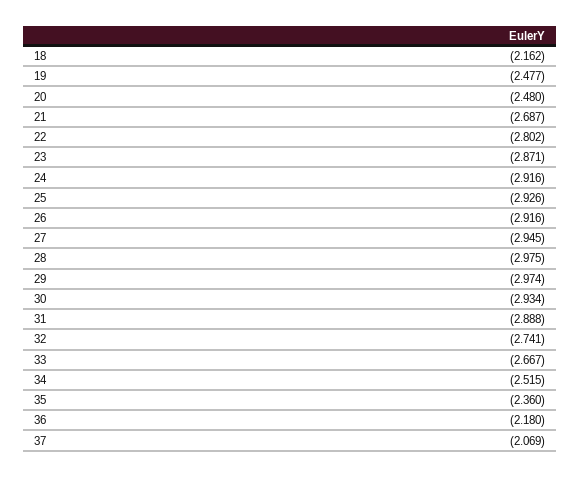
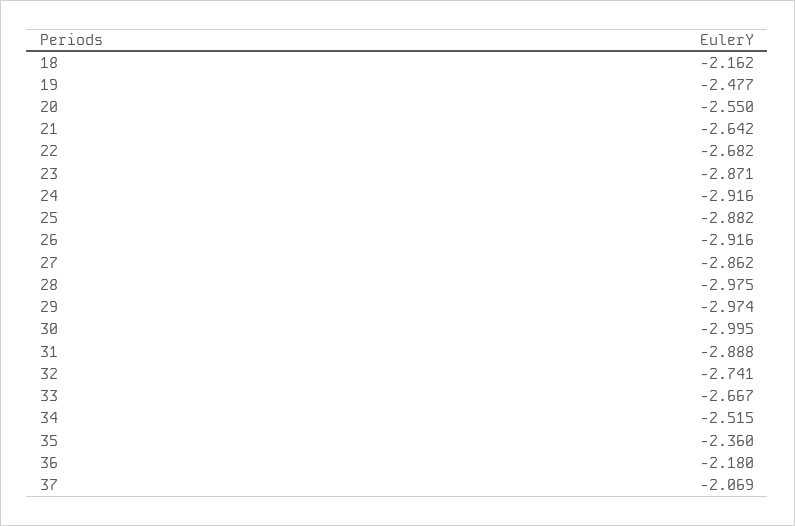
20: -2.48 -> -2.55
21: -2.687 -> -2.642
22: -2.802 -> -2.682
25: -2.926 -> -2.882
27: -2.945 -> -2.862
30: -2.934 -> -2.995

